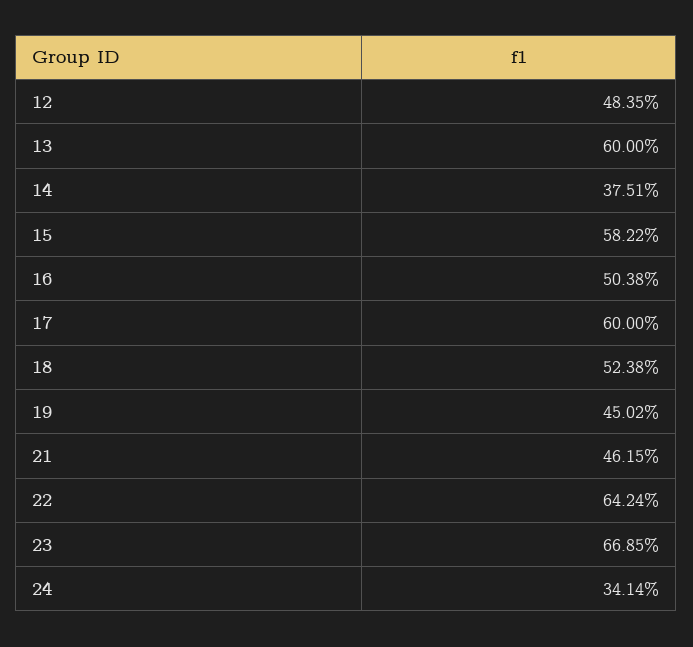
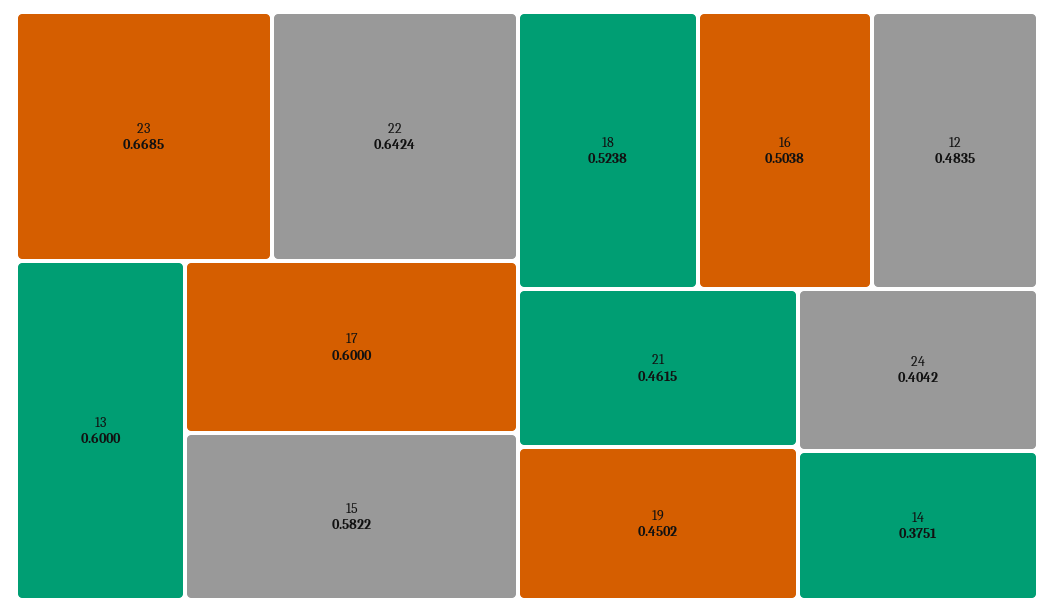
24: 0.3414 -> 0.4042

